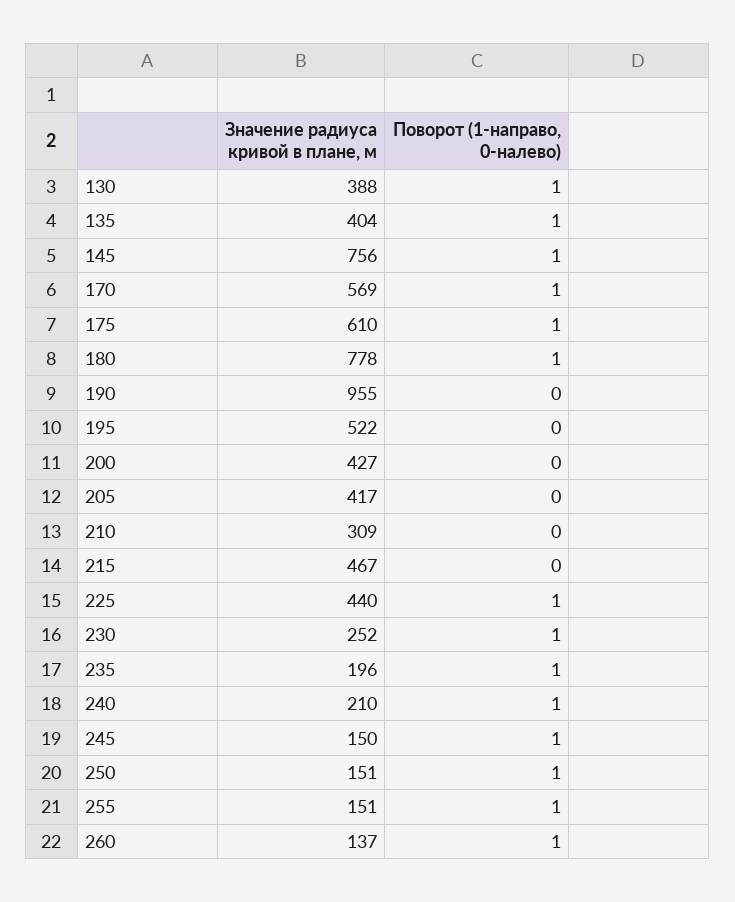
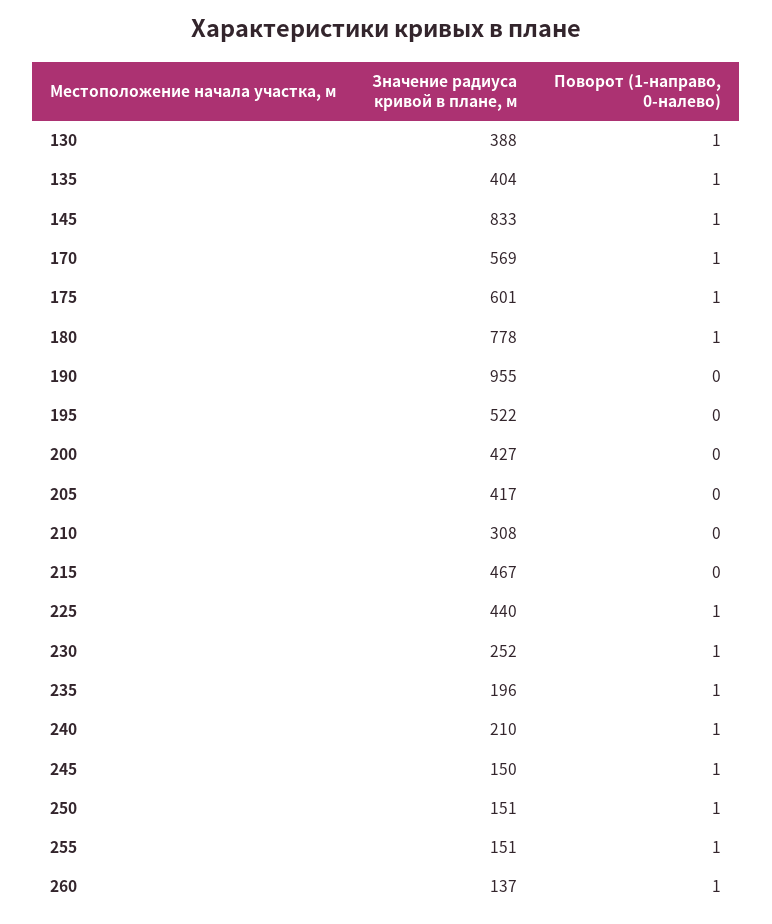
Значение радиуса кривой в плане, м, 145: 756 -> 833
Значение радиуса кривой в плане, м, 175: 610 -> 601
Значение радиуса кривой в плане, м, 210: 309 -> 308

